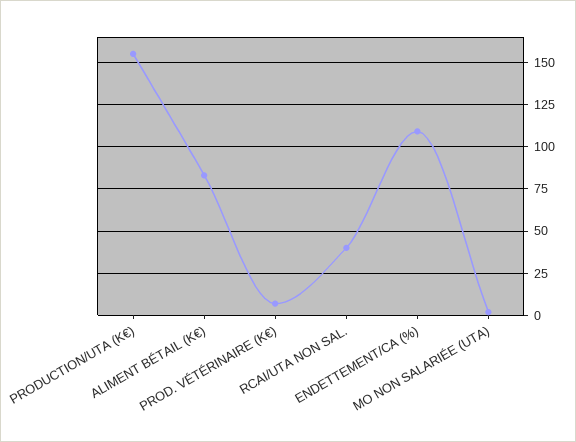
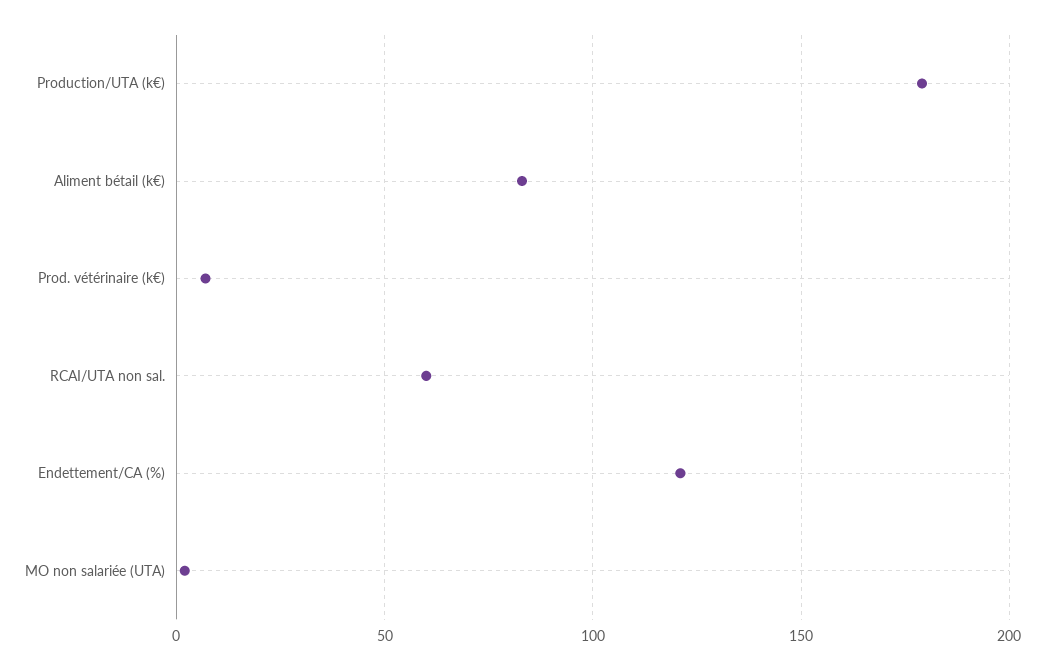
PRODUCTION/UTA (K€): 155 -> 180
RCAI/UTA NON SAL.: 40 -> 60
ENDETTEMENT/CA (%): 110 -> 120

